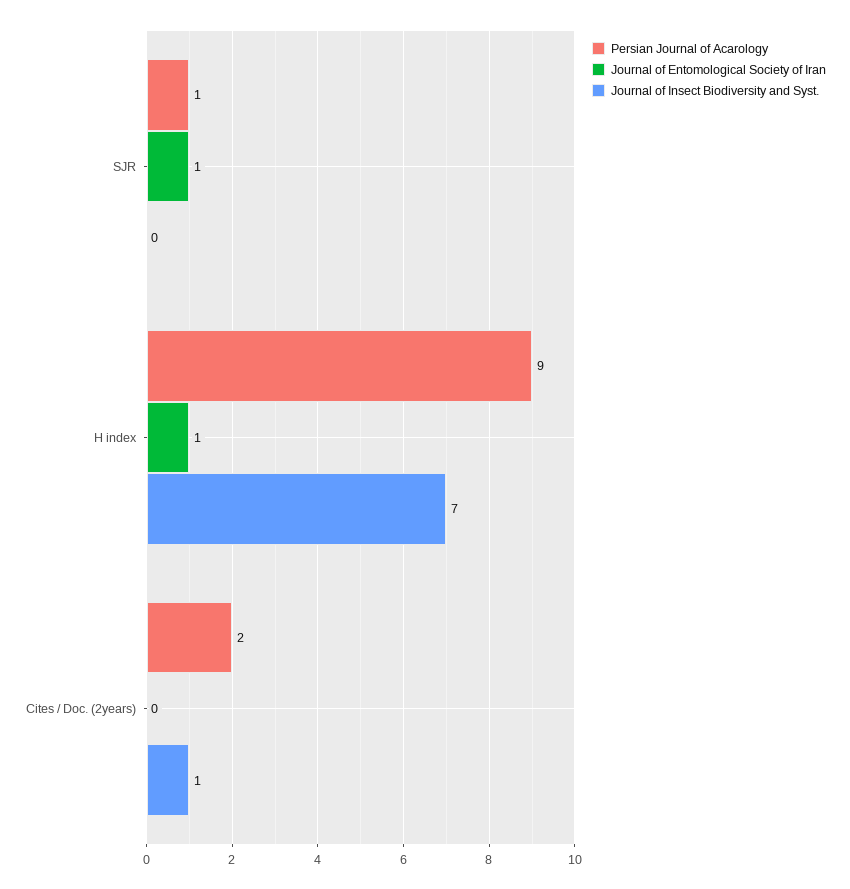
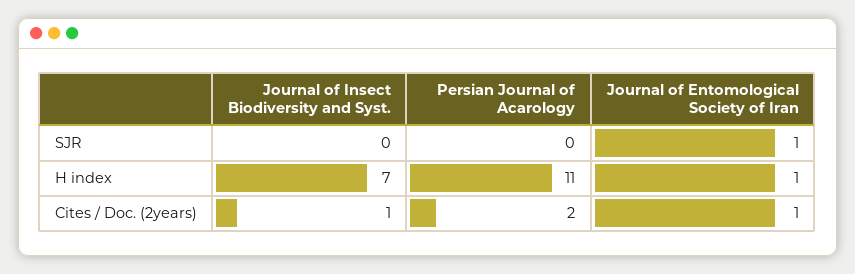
Persian Journal of Acarology, SJR: 1 -> 0
Persian Journal of Acarology, H index: 9 -> 11
Journal of Entomological Society of Iran, Cites / Doc. (2years): 0 -> 1

